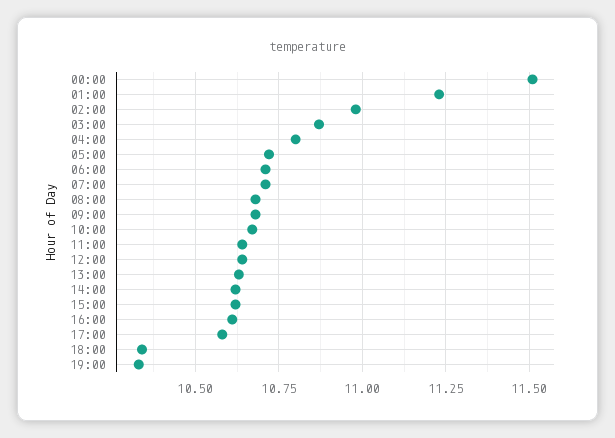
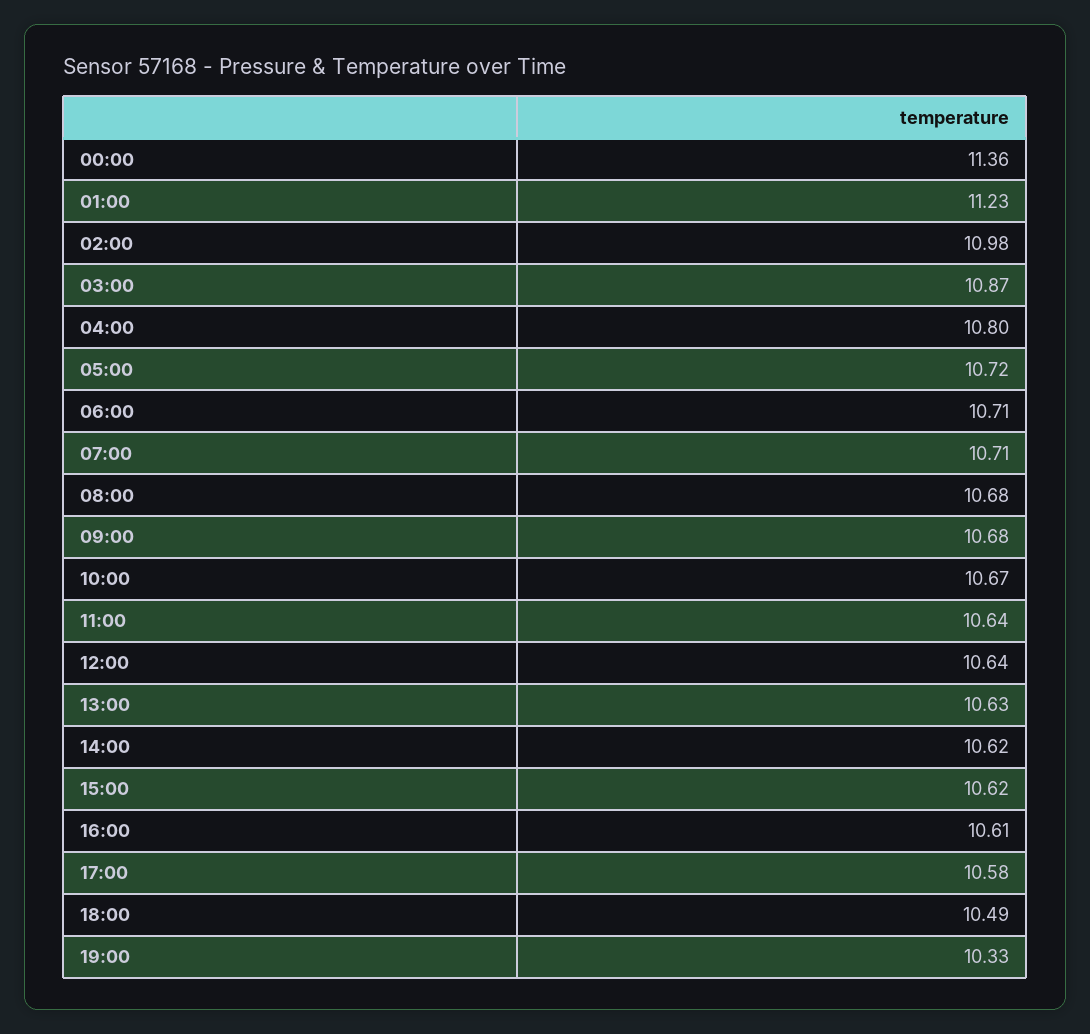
00:00: 11.5 -> 11.36
18:00: 10.35 -> 10.49

